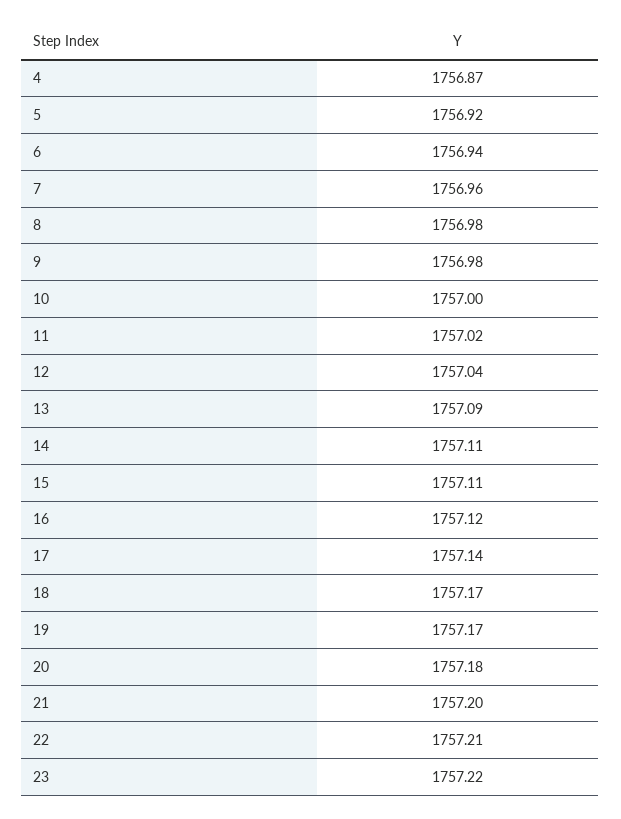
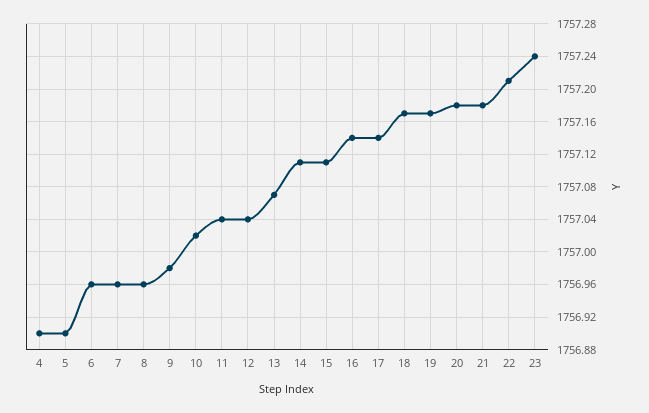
4: 1756.87 -> 1756.9
5: 1756.92 -> 1756.9
6: 1756.94 -> 1756.96
8: 1756.98 -> 1756.96
10: 1757 -> 1757.02
11: 1757.02 -> 1757.04
13: 1757.09 -> 1757.07
16: 1757.12 -> 1757.14
21: 1757.2 -> 1757.18
23: 1757.22 -> 1757.24

